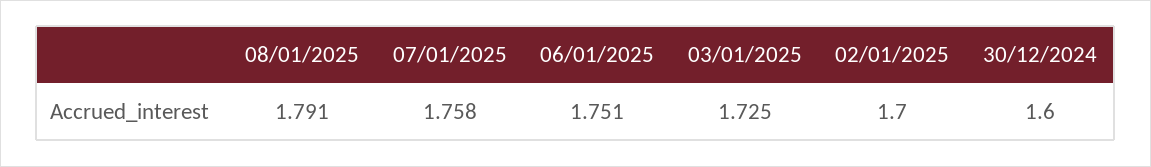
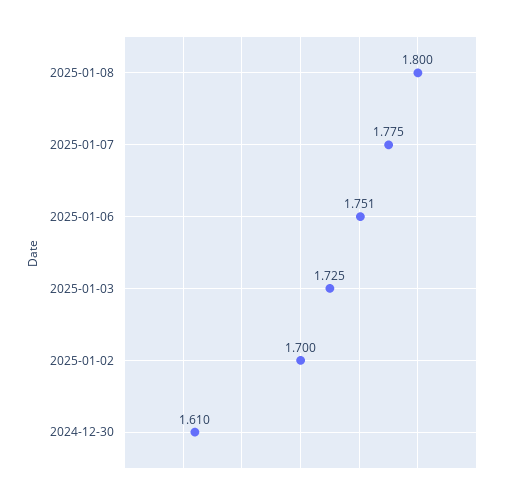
08/01/2025: 1.791 -> 1.8
07/01/2025: 1.758 -> 1.775
30/12/2024: 1.6 -> 1.61

